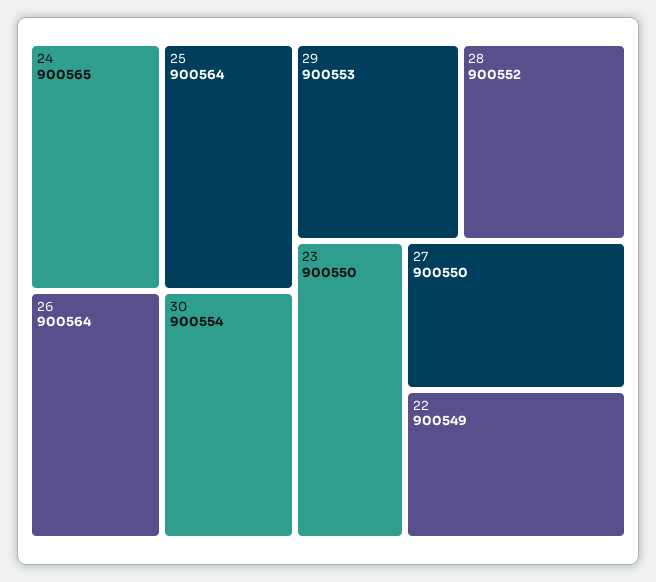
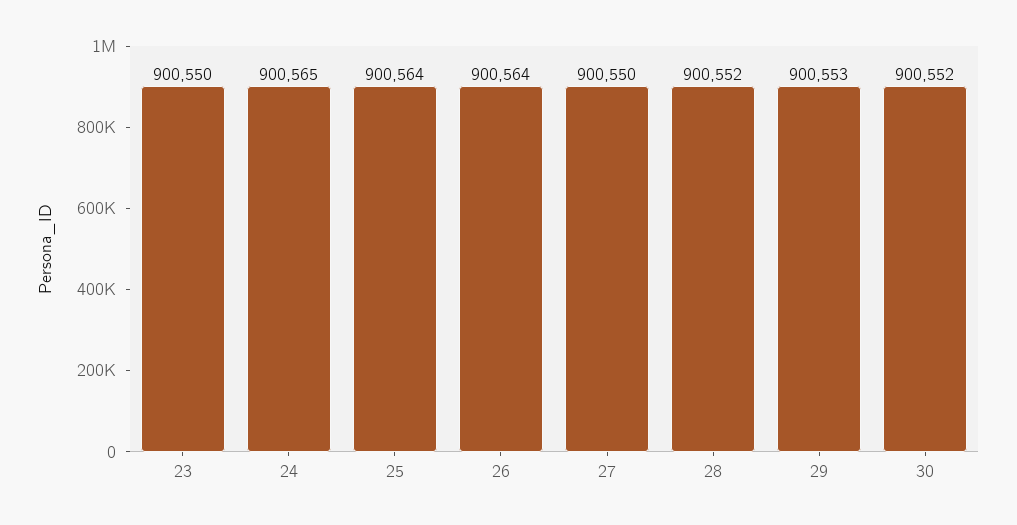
30: 900554 -> 900552
22: 900549 -> none

